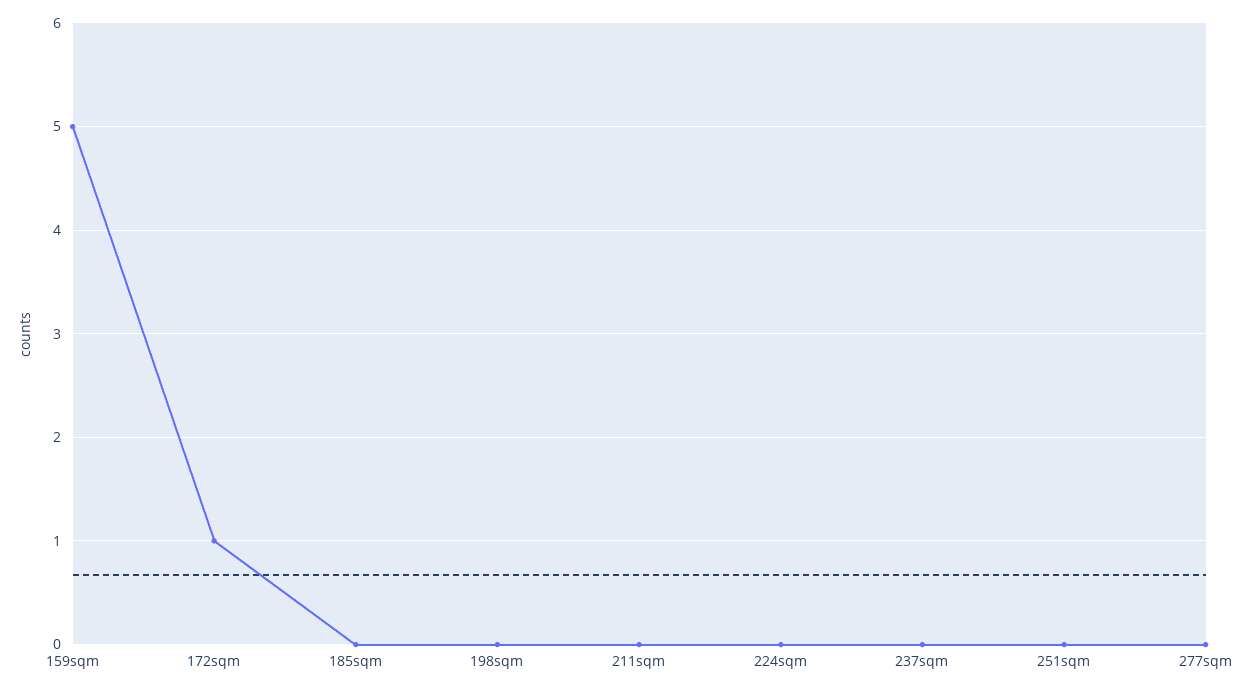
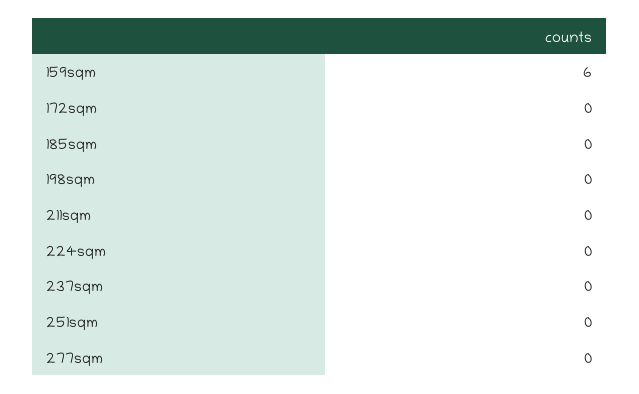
159sqm: 5 -> 6
172sqm: 1 -> 0

